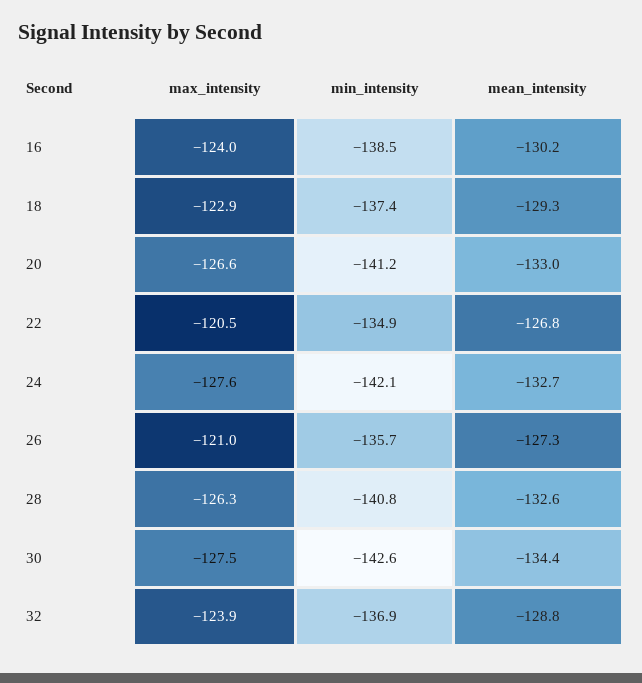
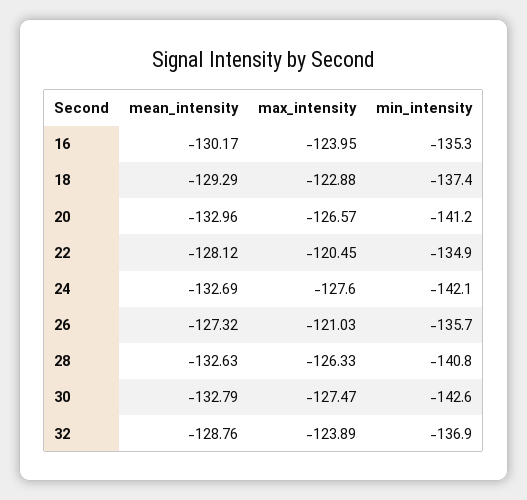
min_intensity, 16: -138.5 -> -135.3
mean_intensity, 22: -126.8 -> -128.12
mean_intensity, 30: -134.4 -> -132.79

